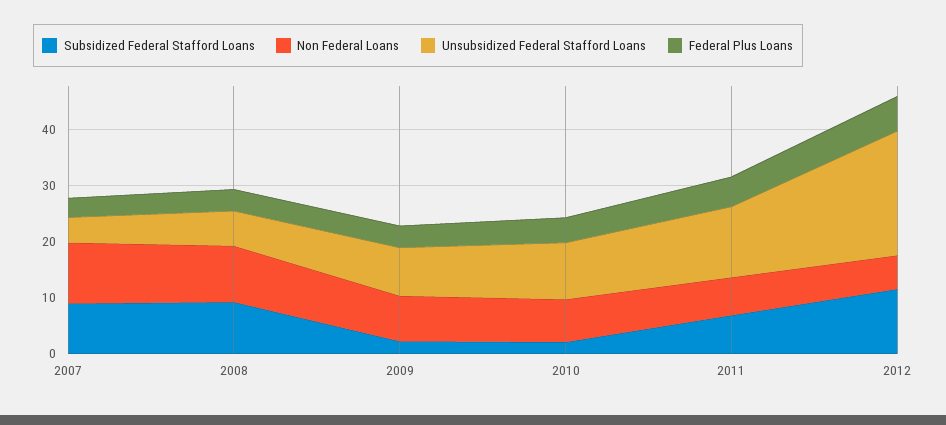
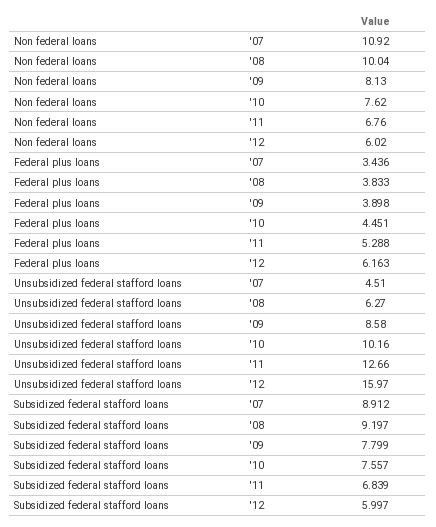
Subsidized Federal Stafford Loans, 2009: 2 -> 7.799
Subsidized Federal Stafford Loans, 2010: 2 -> 7.557
Subsidized Federal Stafford Loans, 2012: 12 -> 5.997
Unsubsidized Federal Stafford Loans, 2012: 22 -> 15.97

